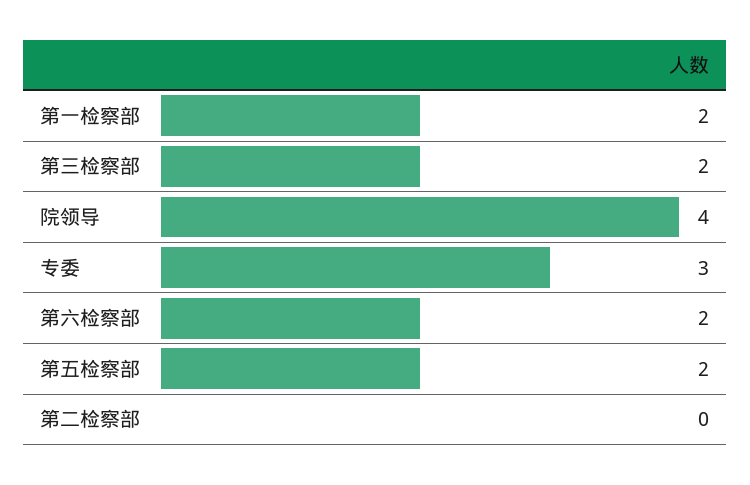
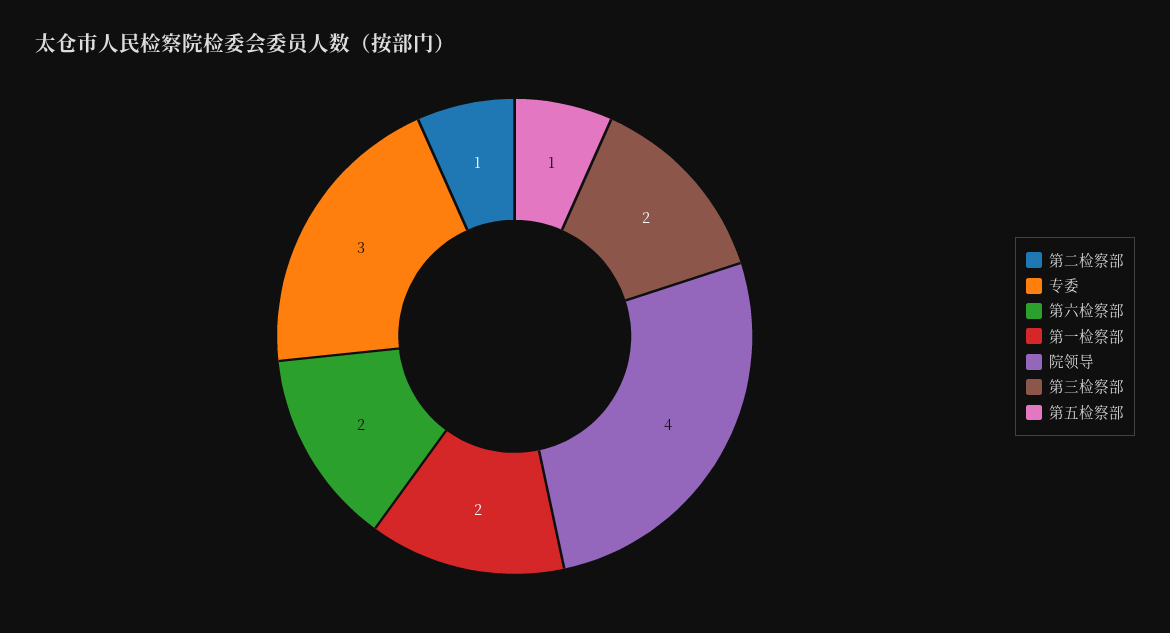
第五检察部: 2 -> 1
第二检察部: 0 -> 1

